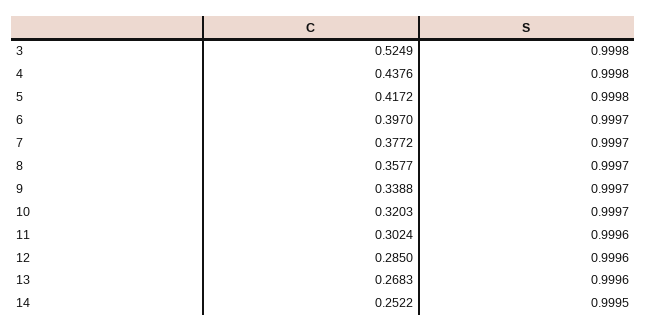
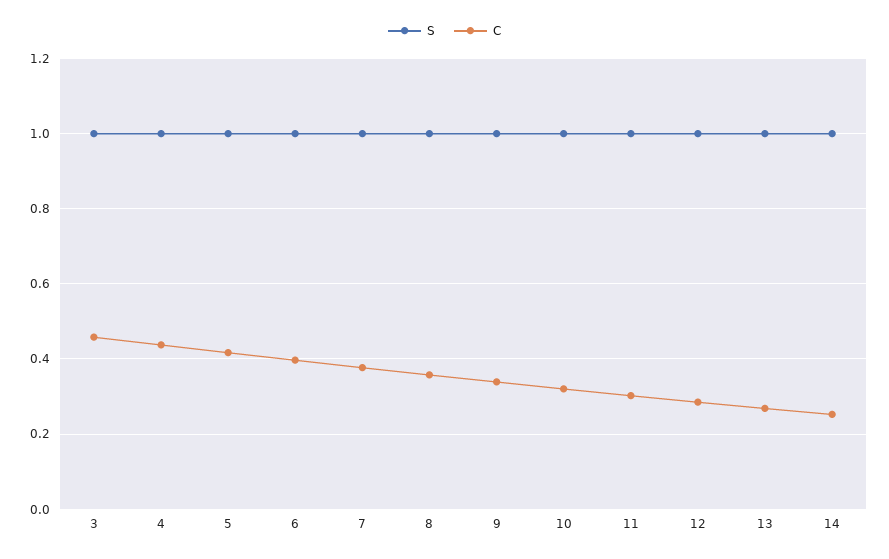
C, 3: 0.5249 -> 0.46

